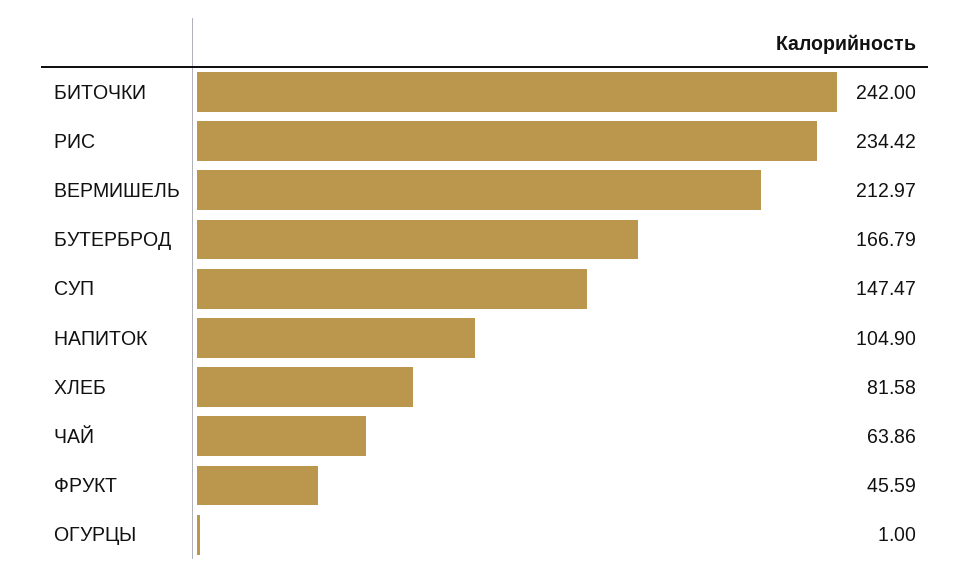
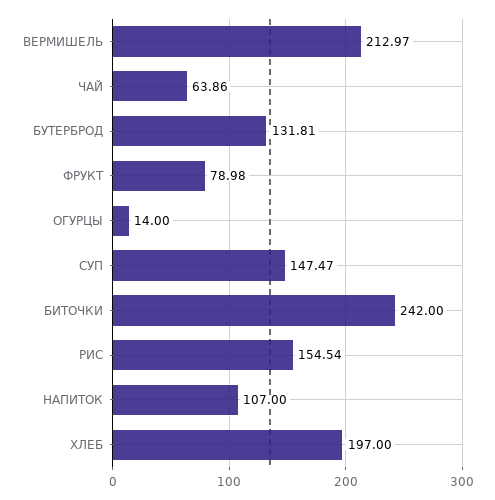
РИС: 234.42 -> 154.54
БУТЕРБРОД: 166.79 -> 131.81
НАПИТОК: 104.9 -> 107
ХЛЕБ: 81.58 -> 197
ФРУКТ: 45.59 -> 78.98
ОГУРЦЫ: 1 -> 14

